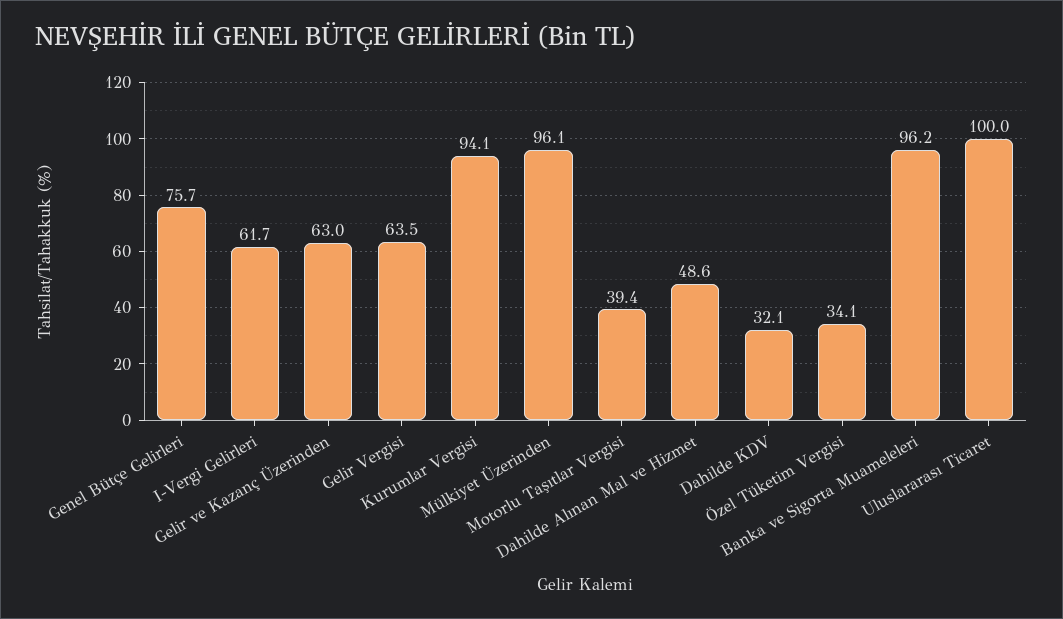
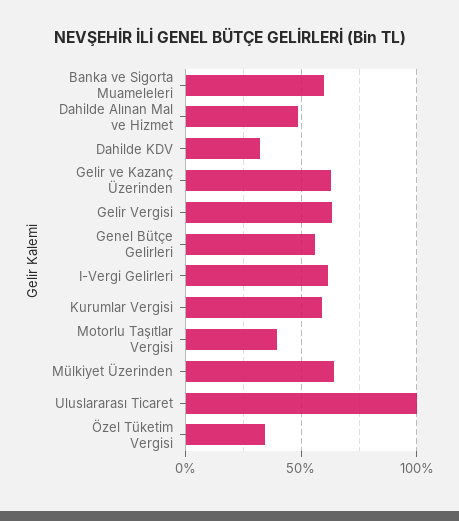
Genel Bütçe Gelirleri: 75.7 -> 55
Kurumlar Vergisi: 94.1 -> 60
Mülkiyet Üzerinden: 96.1 -> 65
Banka ve Sigorta Muameleleri: 96.2 -> 60

